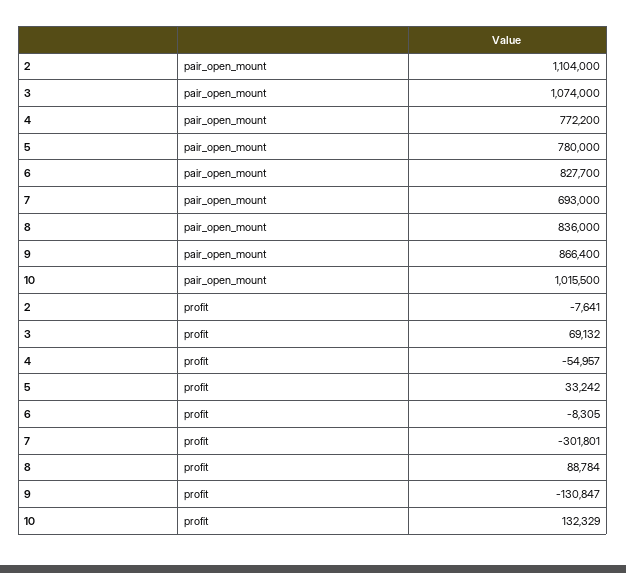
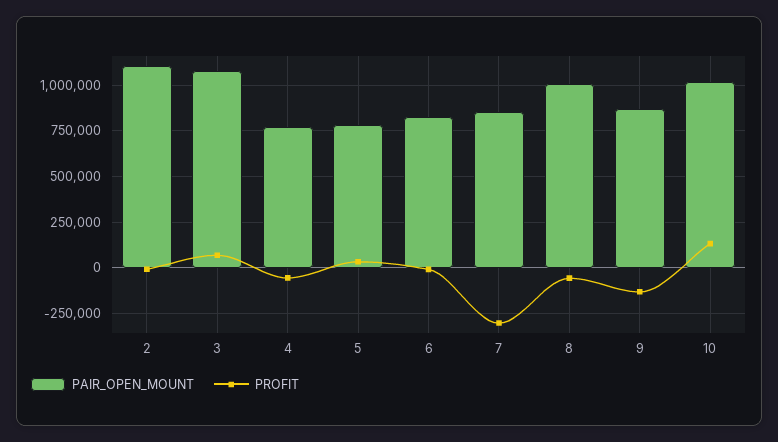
pair_open_mount, 7: 693000 -> 850000
pair_open_mount, 8: 836000 -> 1000000
profit, 8: 88784 -> -50000

